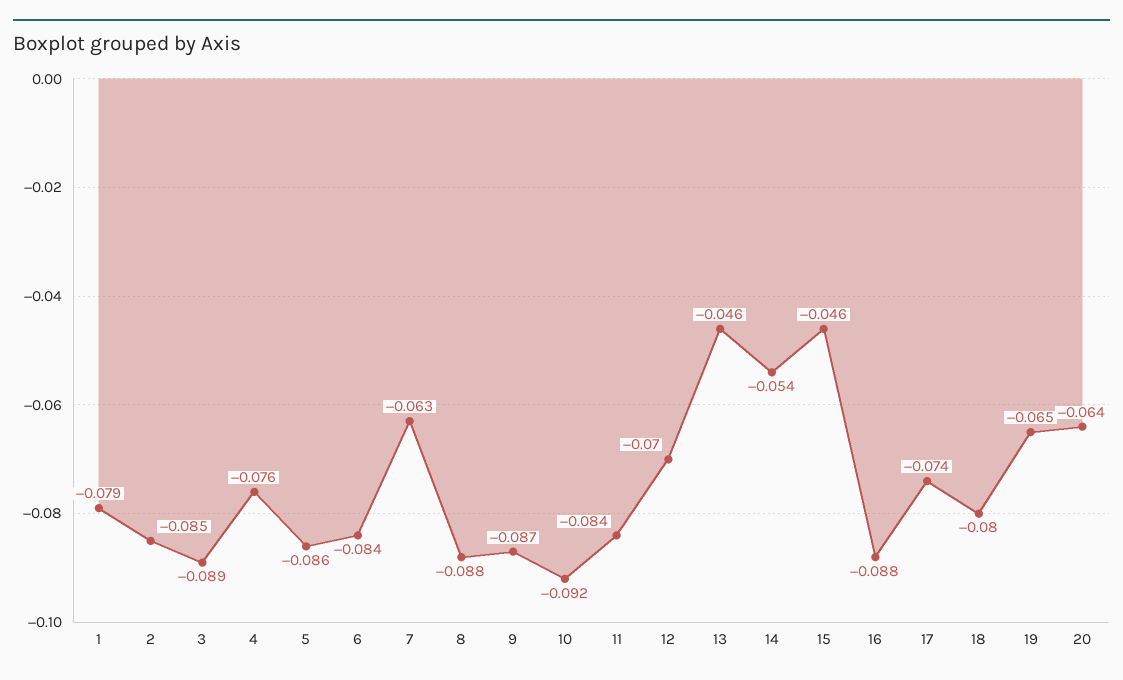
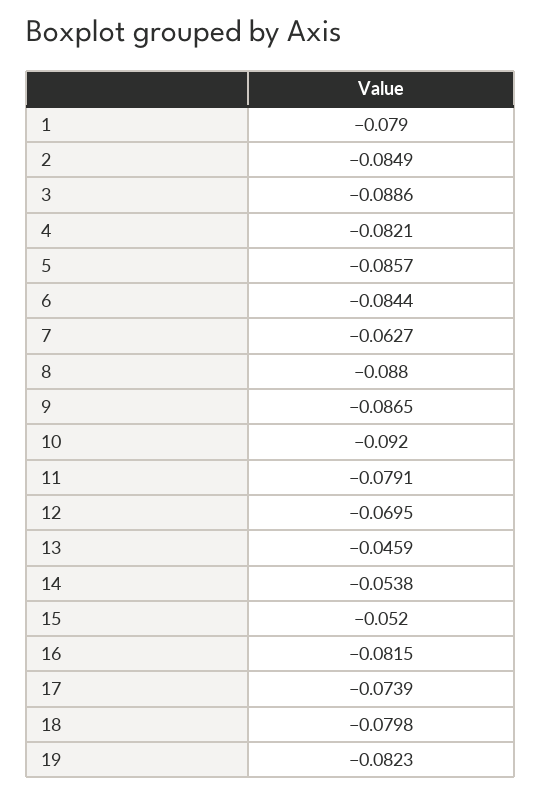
4: -0.076 -> -0.0821
11: -0.084 -> -0.0791
15: -0.046 -> -0.052
16: -0.088 -> -0.0815
19: -0.065 -> -0.0823
20: -0.064 -> none

